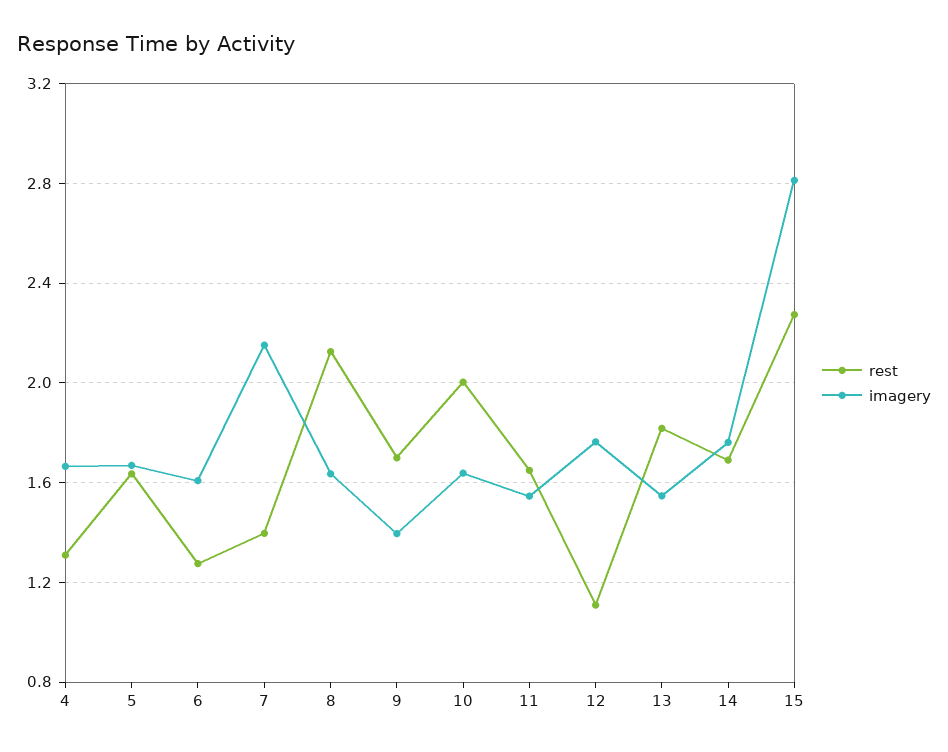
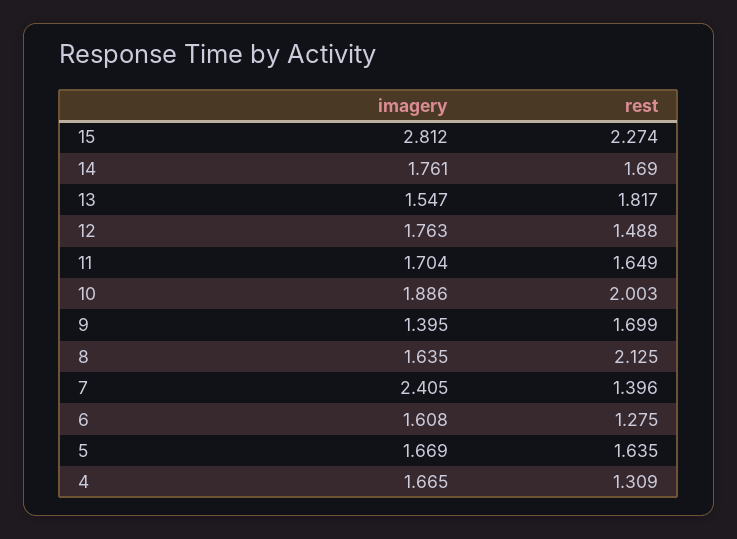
imagery, 7: 2.15 -> 2.405
imagery, 10: 1.65 -> 1.886
imagery, 11: 1.55 -> 1.704
rest, 12: 1.1 -> 1.488

